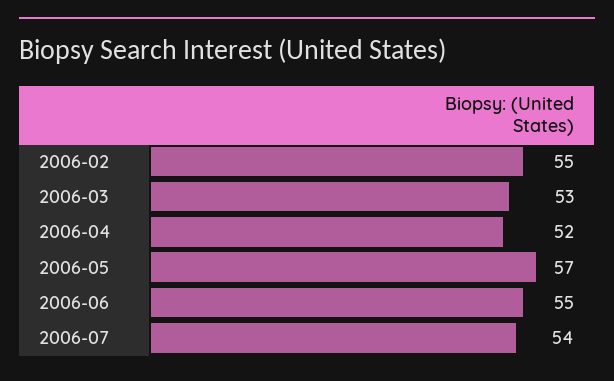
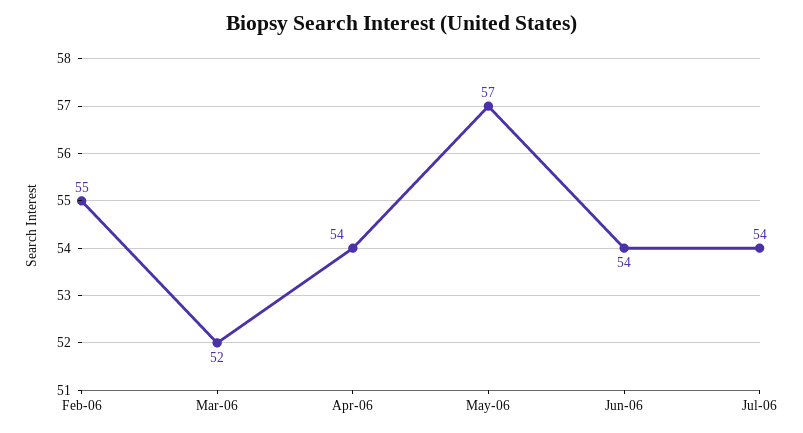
2006-03: 53 -> 52
2006-04: 52 -> 54
2006-06: 55 -> 54

